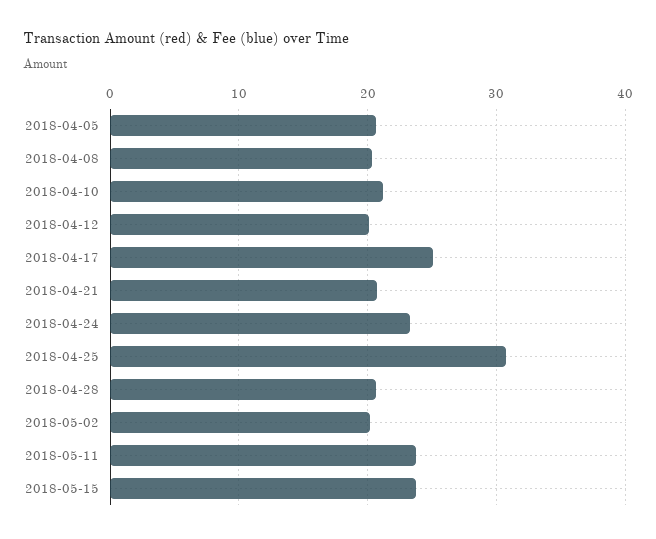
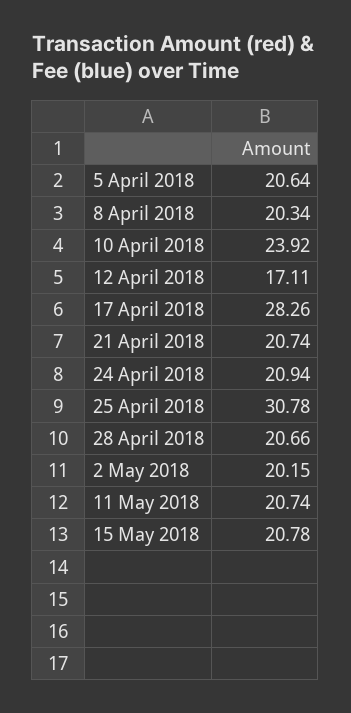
2018-04-10: 21 -> 23.92
2018-04-12: 20 -> 17.11
2018-04-17: 25 -> 28.26
2018-04-24: 23 -> 20.94
2018-05-11: 24 -> 20.74
2018-05-15: 24 -> 20.78

